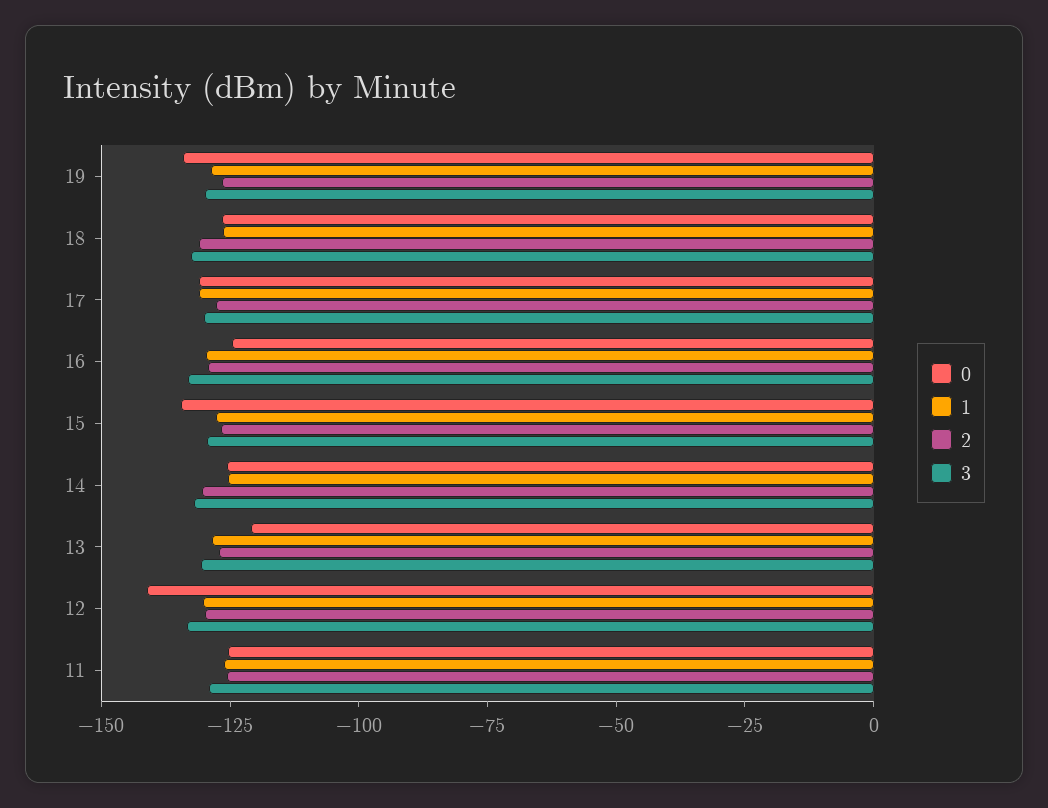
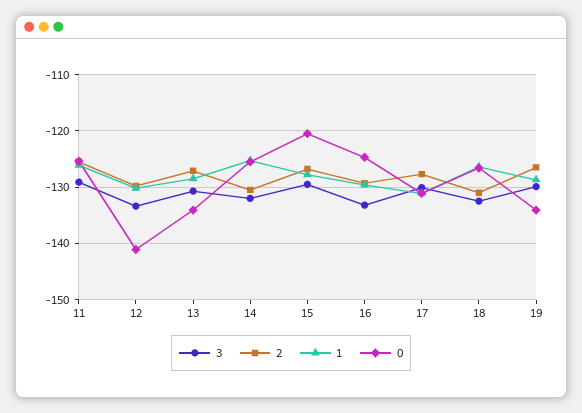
0, 15: -135 -> -120
0, 13: -120 -> -134

